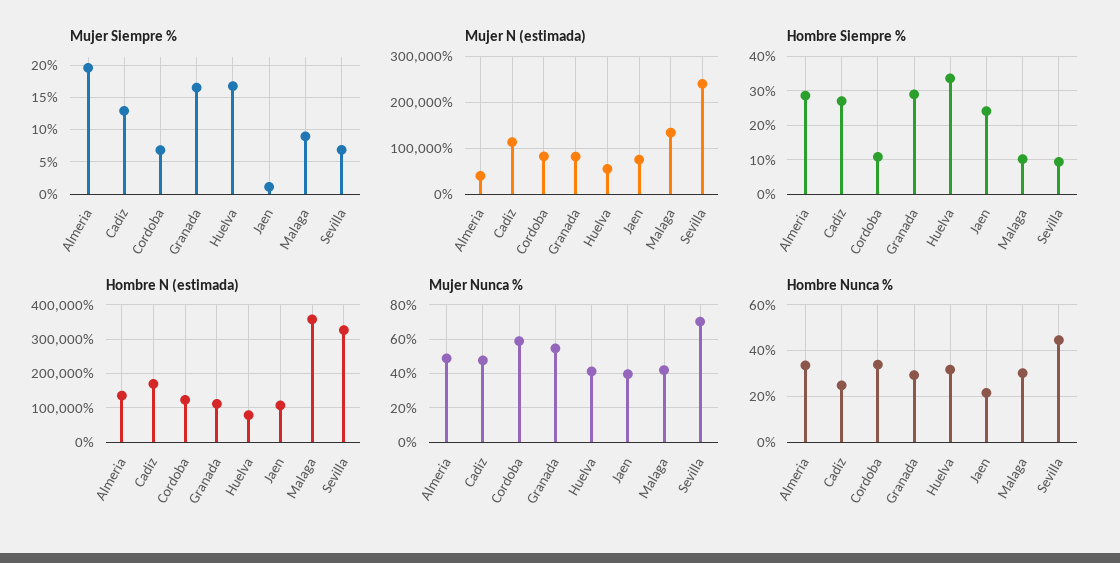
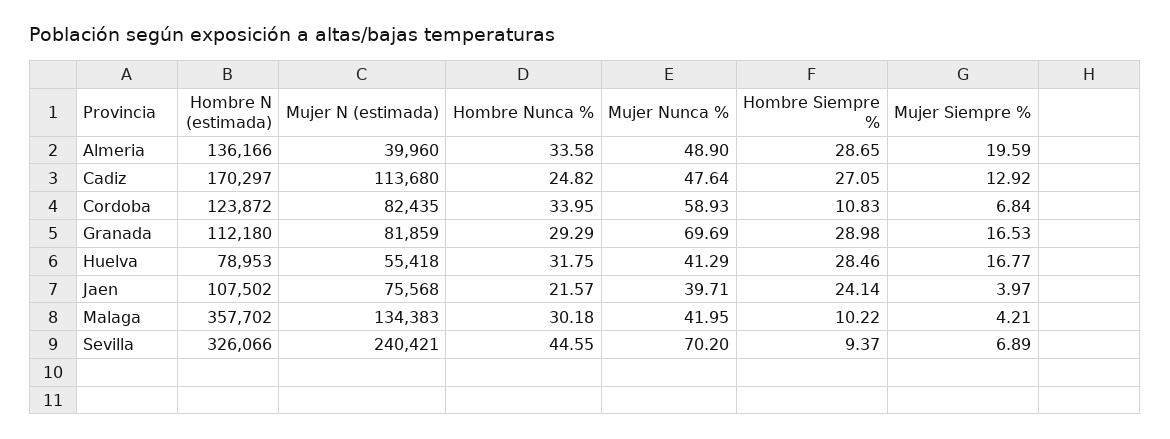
Mujer Siempre %, Jaen: 1 -> 3.97
Mujer Siempre %, Malaga: 9 -> 4.21
Hombre Siempre %, Huelva: 34 -> 28.46
Mujer Nunca %, Granada: 55 -> 69.69

